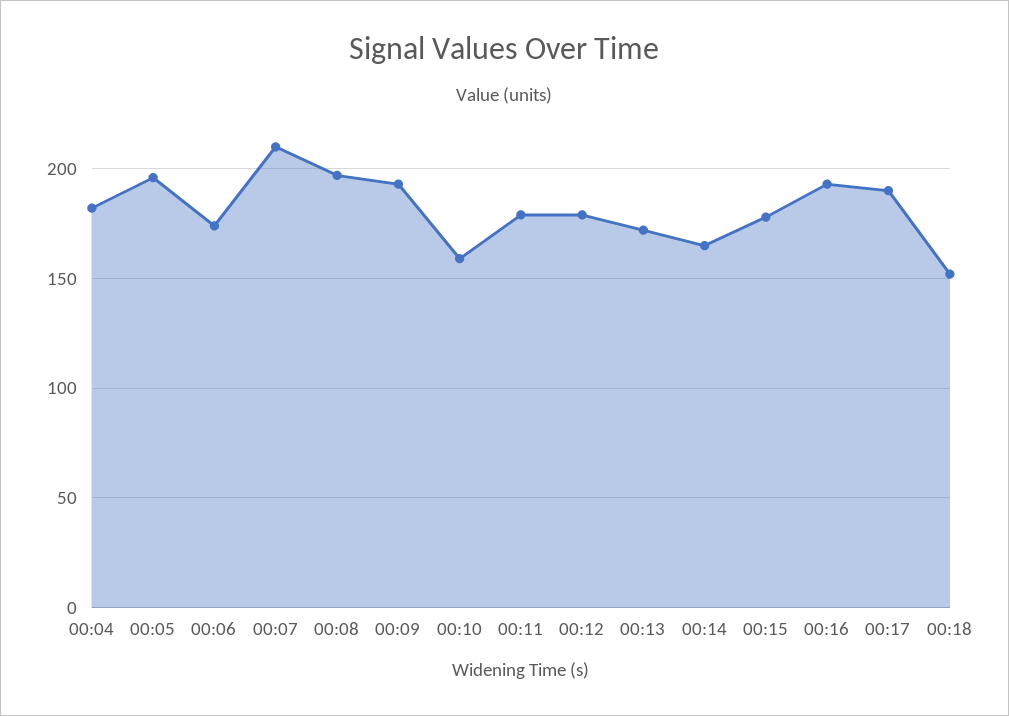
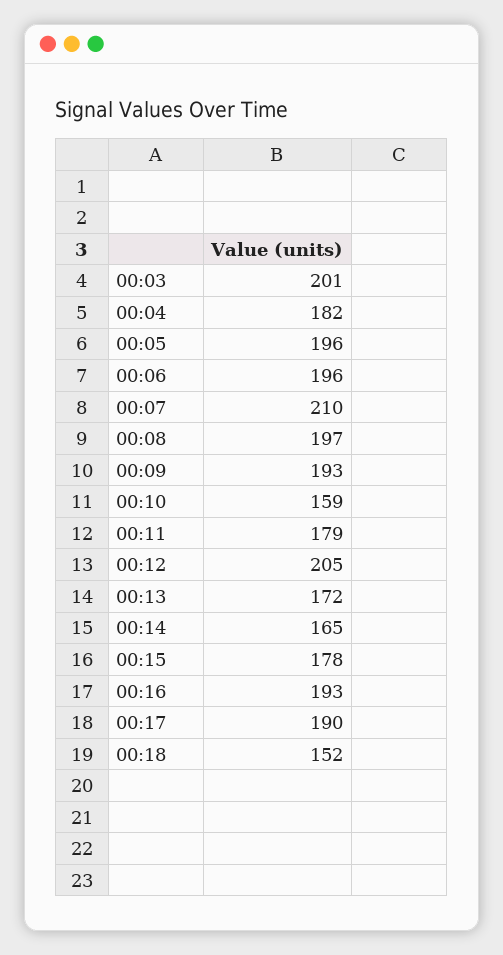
00:06: 175 -> 196
00:12: 180 -> 205
00:03: none -> 201

